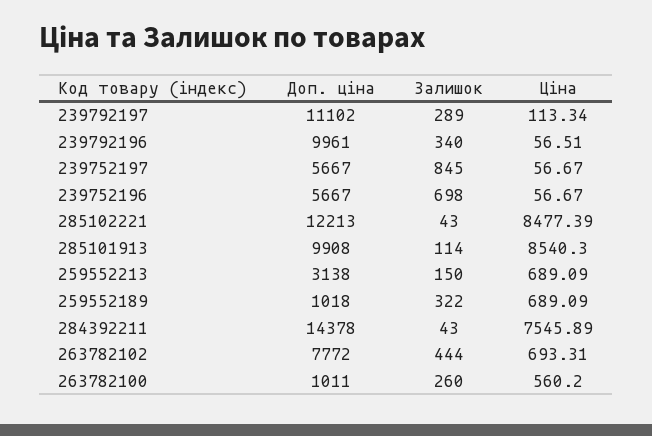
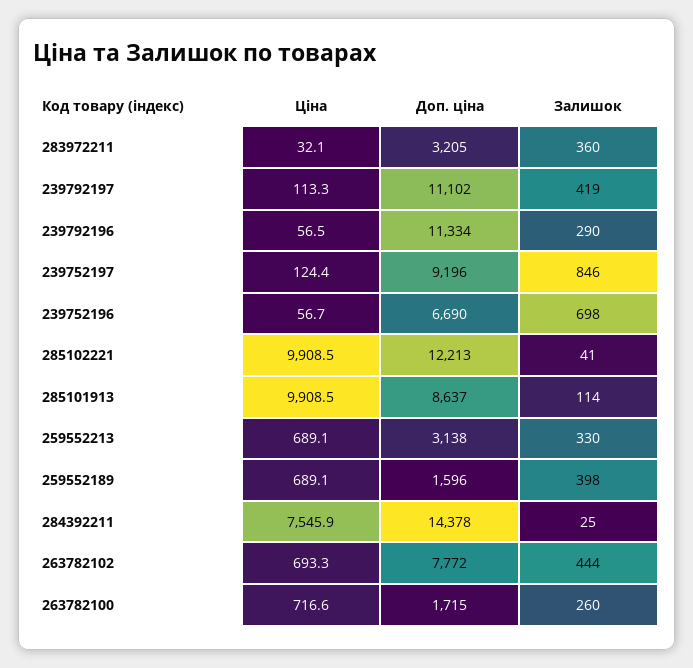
Залишок, 239792197: 289 -> 419
Доп. ціна, 239792196: 9961 -> 11334
Залишок, 239792196: 340 -> 290
Доп. ціна, 239752197: 5667 -> 9196
Залишок, 239752197: 845 -> 846
Ціна, 239752197: 56.67 -> 124.4
Доп. ціна, 239752196: 5667 -> 6690
Залишок, 285102221: 43 -> 41
Ціна, 285102221: 8477.39 -> 9908.5
Доп. ціна, 285101913: 9908 -> 8637
Ціна, 285101913: 8540.3 -> 9908.5
Залишок, 259552213: 150 -> 330
Доп. ціна, 259552189: 1018 -> 1596
Залишок, 259552189: 322 -> 398
Залишок, 284392211: 43 -> 25
Доп. ціна, 263782100: 1011 -> 1715
Ціна, 263782100: 560.2 -> 716.6
Ціна, 283972211: none -> 32.1
Доп. ціна, 283972211: none -> 3205
Залишок, 283972211: none -> 360

